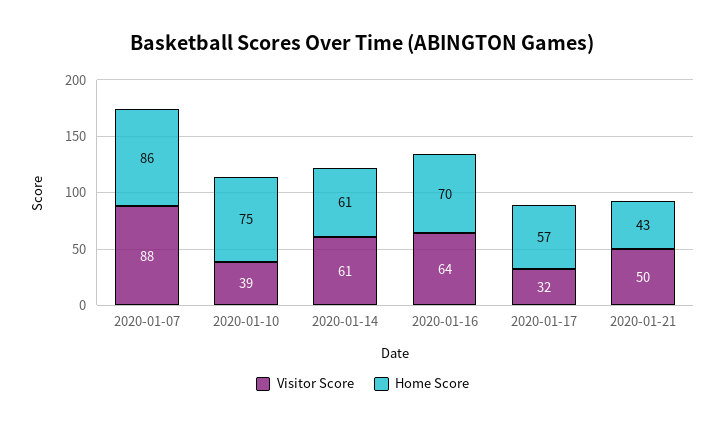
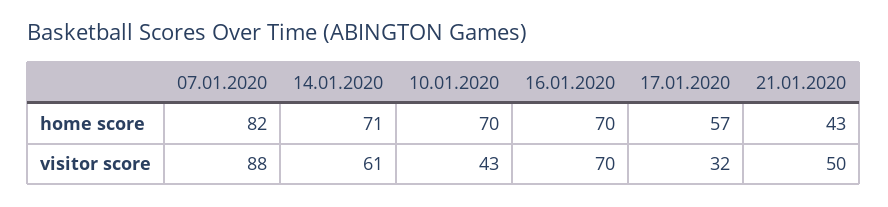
Home Score, 2020-01-07: 86 -> 82
Visitor Score, 2020-01-10: 39 -> 43
Home Score, 2020-01-10: 75 -> 70
Home Score, 2020-01-14: 61 -> 71
Visitor Score, 2020-01-16: 64 -> 70

